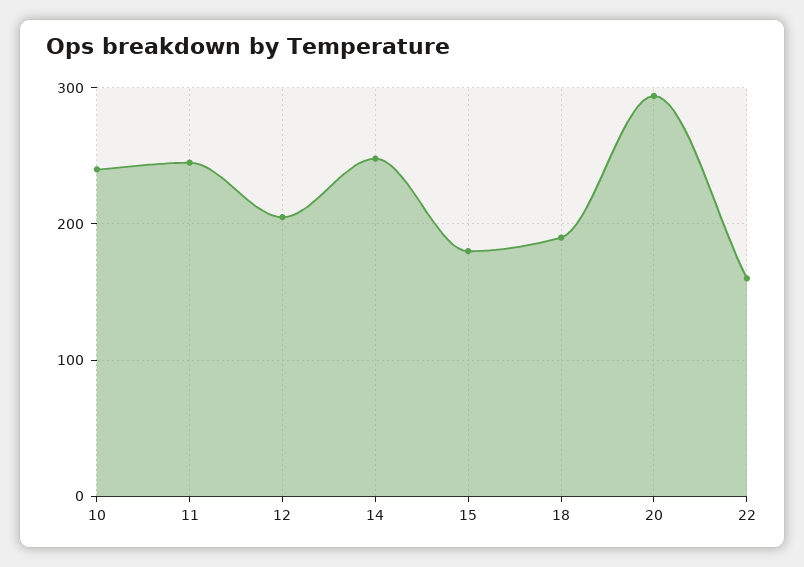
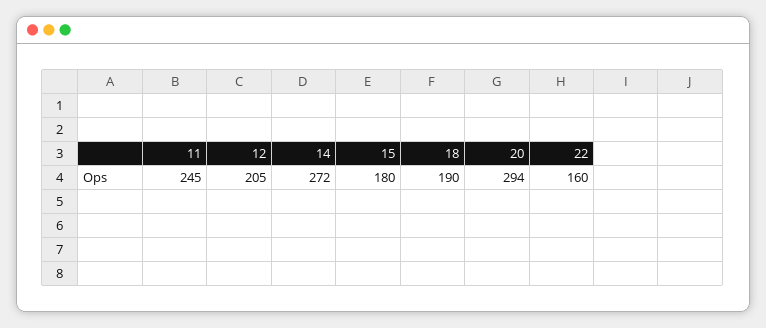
10: 240 -> none
14: 250 -> 272

